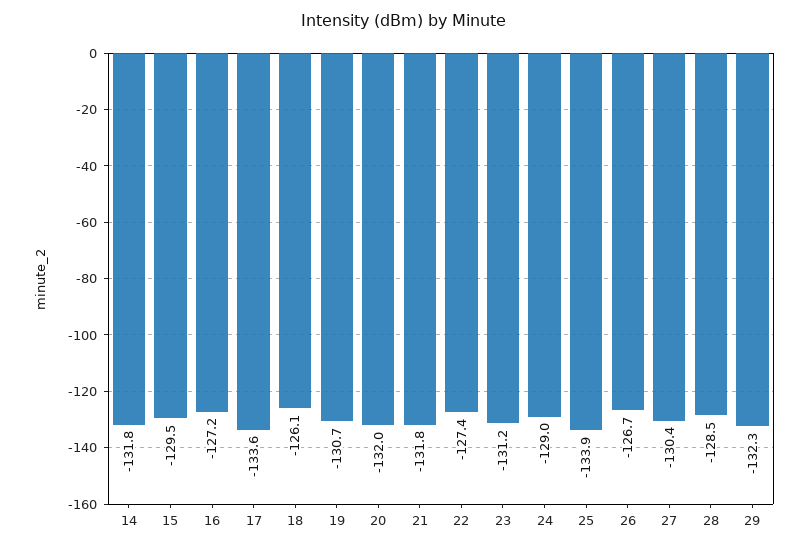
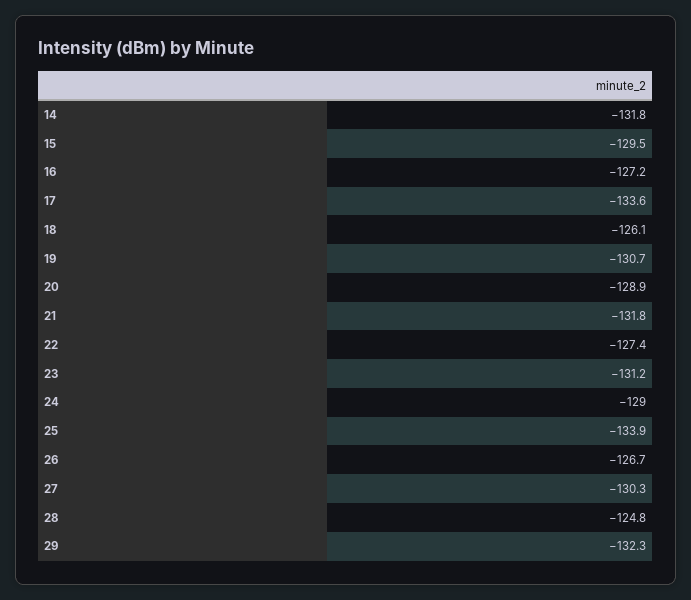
20: -132 -> -128.9
27: -130.4 -> -130.3
28: -128.5 -> -124.8

